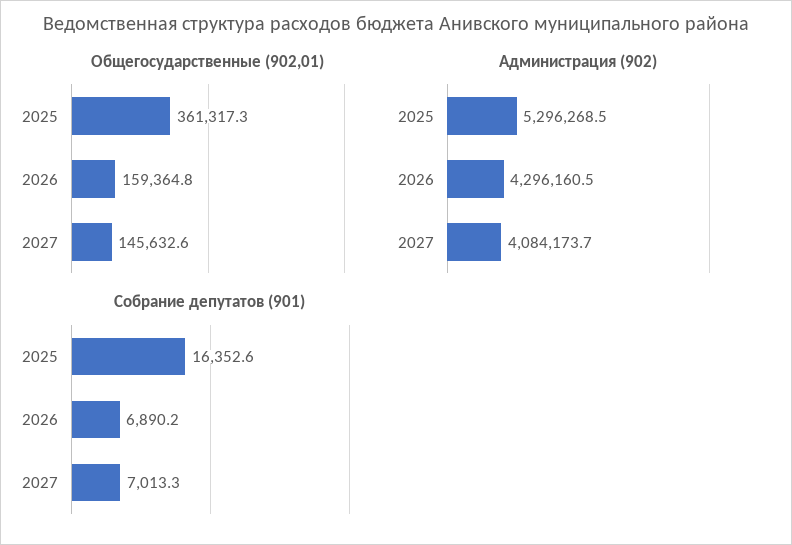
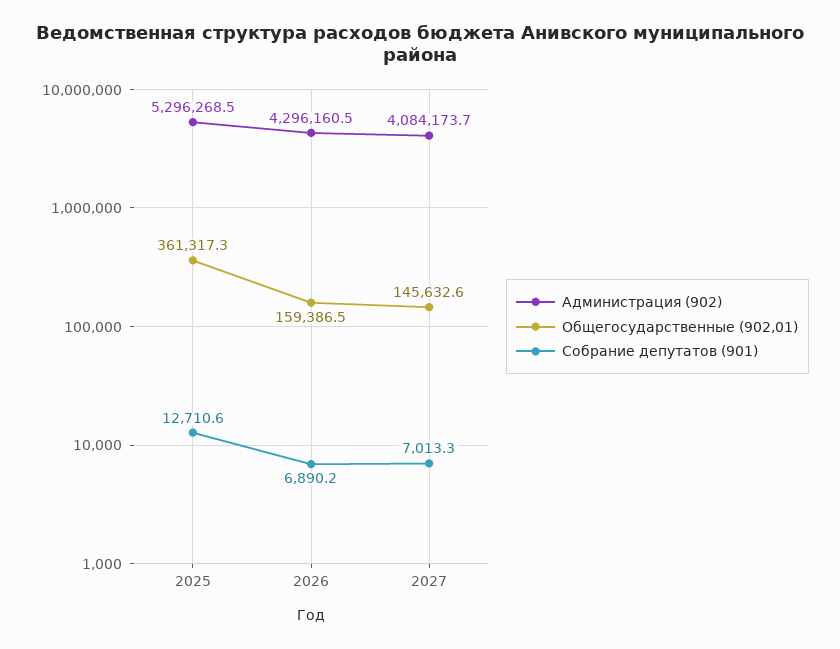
Общегосударственные (902,01), 2026: 159364.8 -> 159386.5
Собрание депутатов (901), 2025: 16352.6 -> 12710.6

